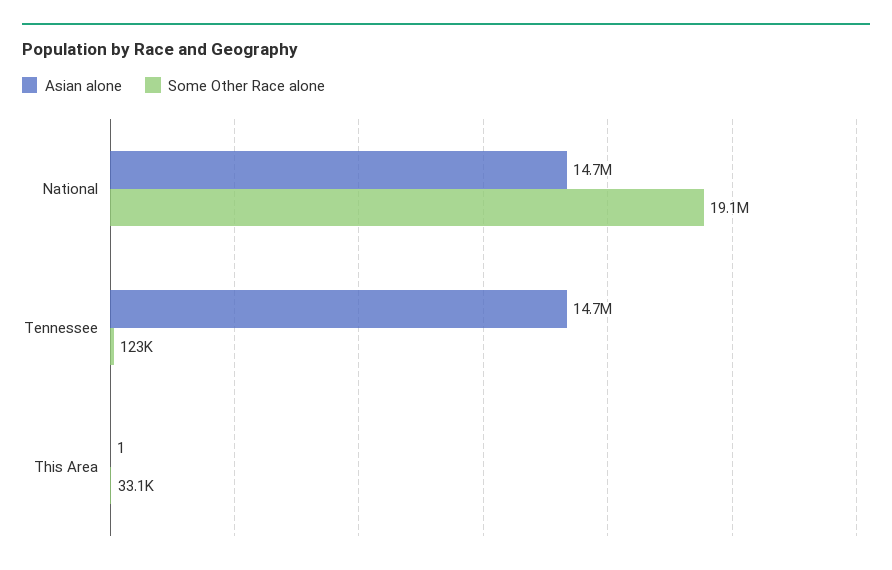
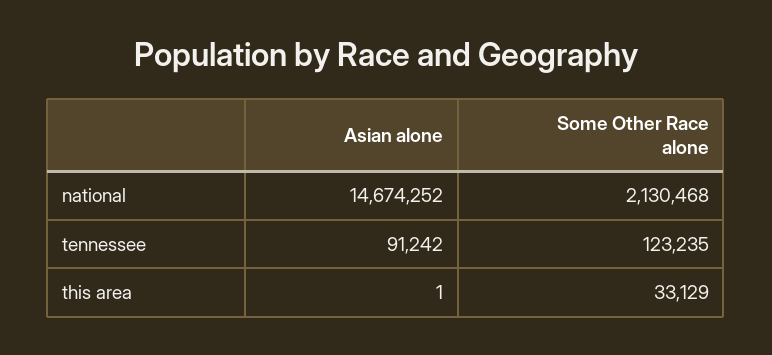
Some Other Race alone, National: 19100000 -> 2130468
Asian alone, Tennessee: 14700000 -> 91242

